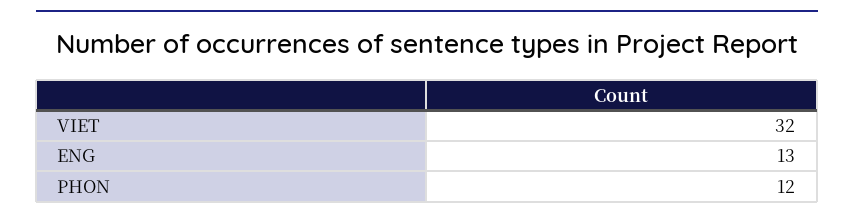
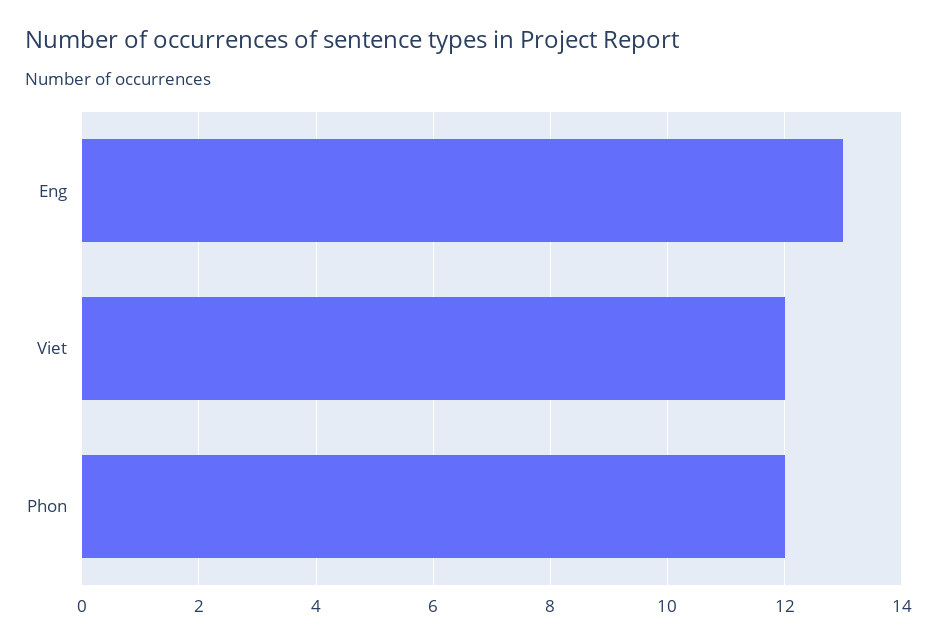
VIET: 32 -> 12

